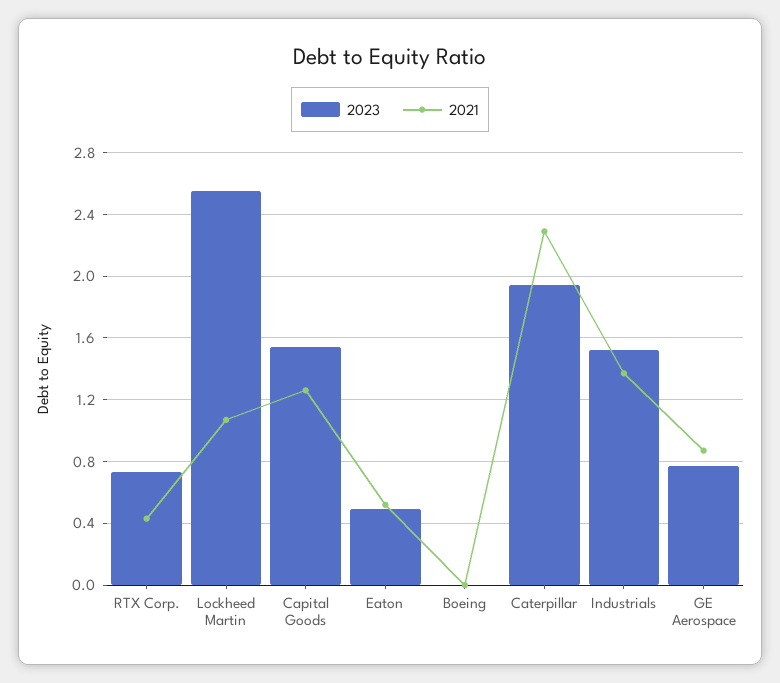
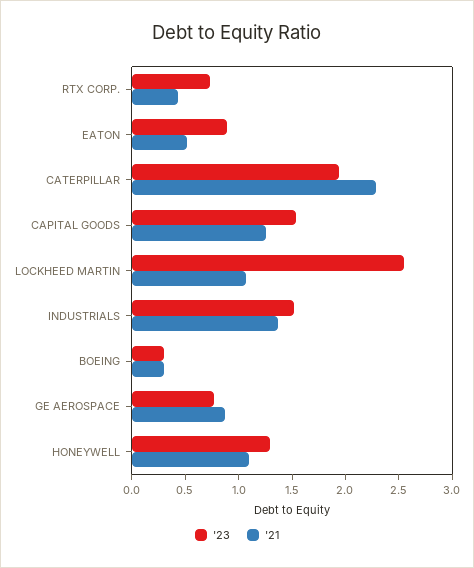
2023, Eaton: 0.5 -> 0.9
2023, Boeing: 0 -> 0.3
2021, Boeing: 0 -> 0.3
2023, HONEYWELL: none -> 1.3
2021, HONEYWELL: none -> 1.1

